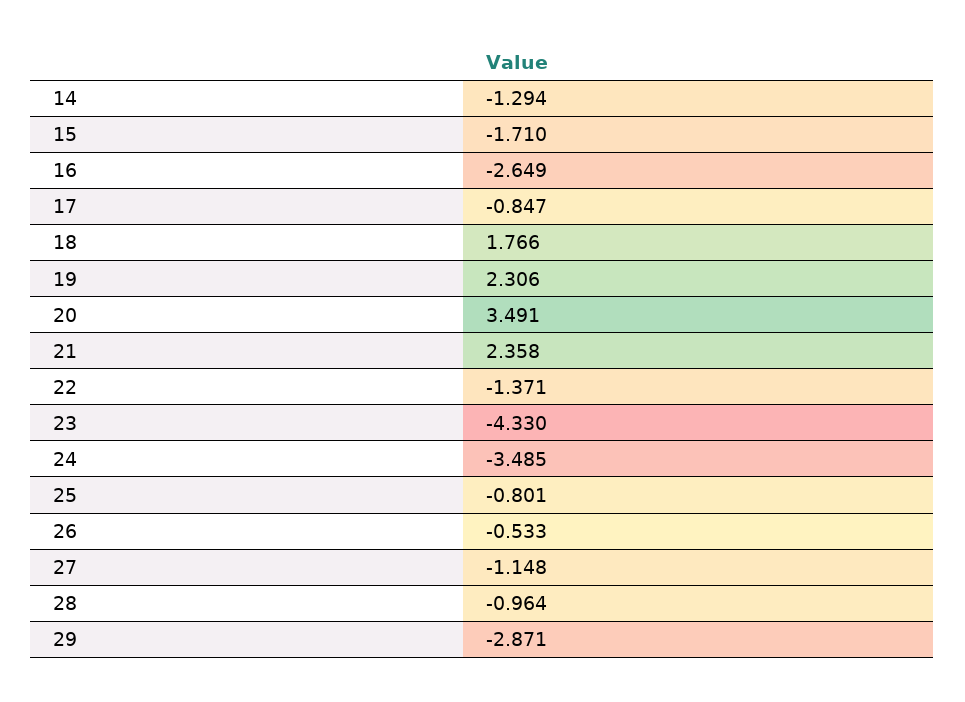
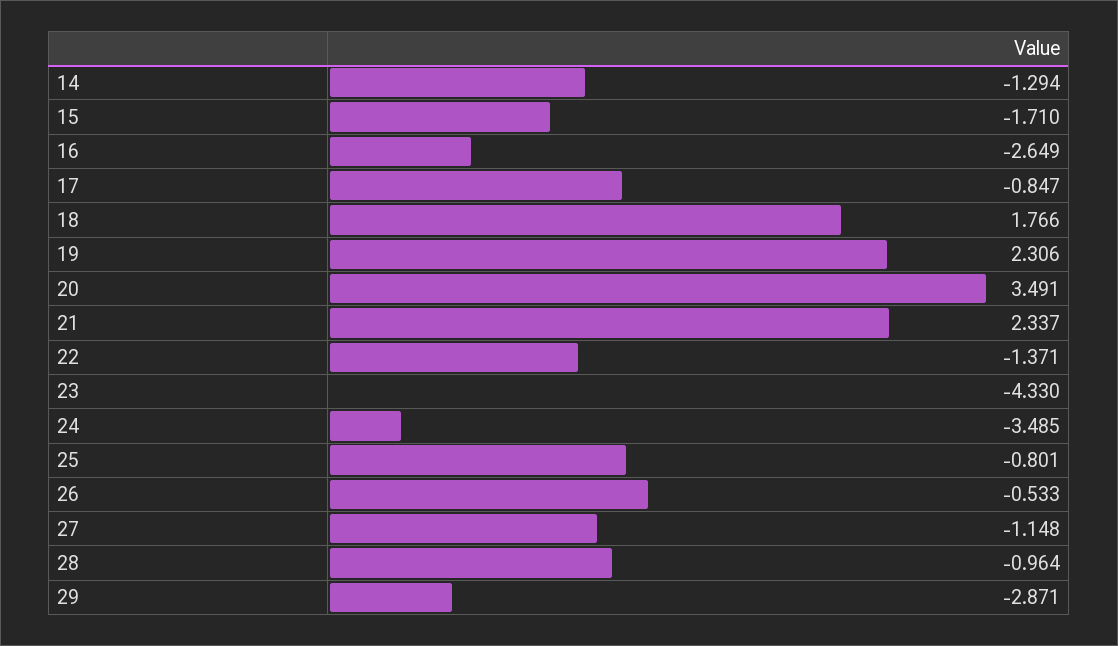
21: 2.358 -> 2.337

